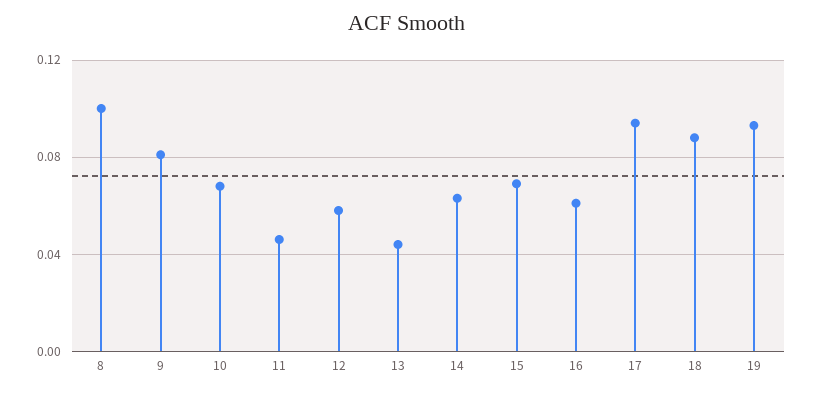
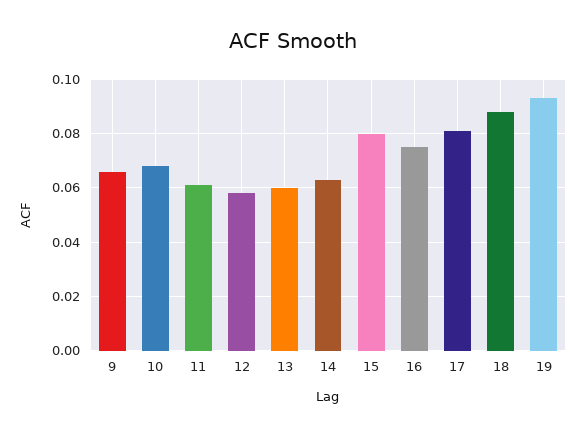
8: 0.1 -> none
9: 0.08 -> 0.065
11: 0.045 -> 0.06
13: 0.045 -> 0.06
15: 0.07 -> 0.08
16: 0.06 -> 0.075
17: 0.095 -> 0.08

